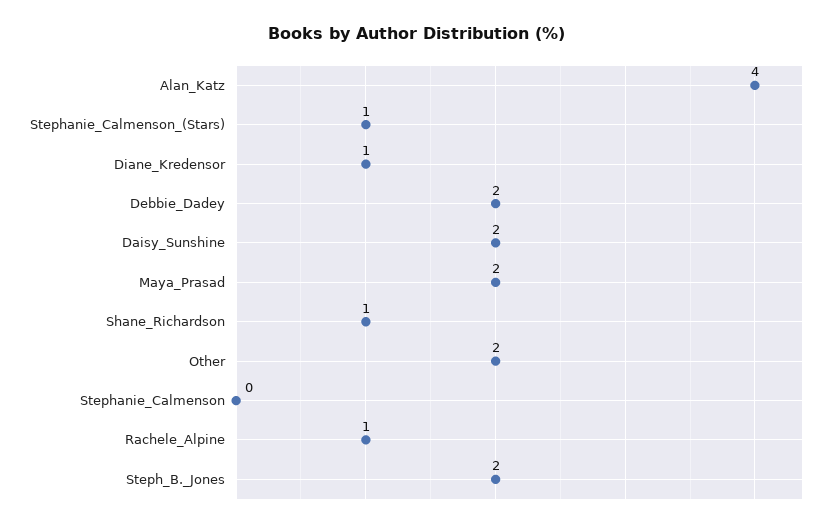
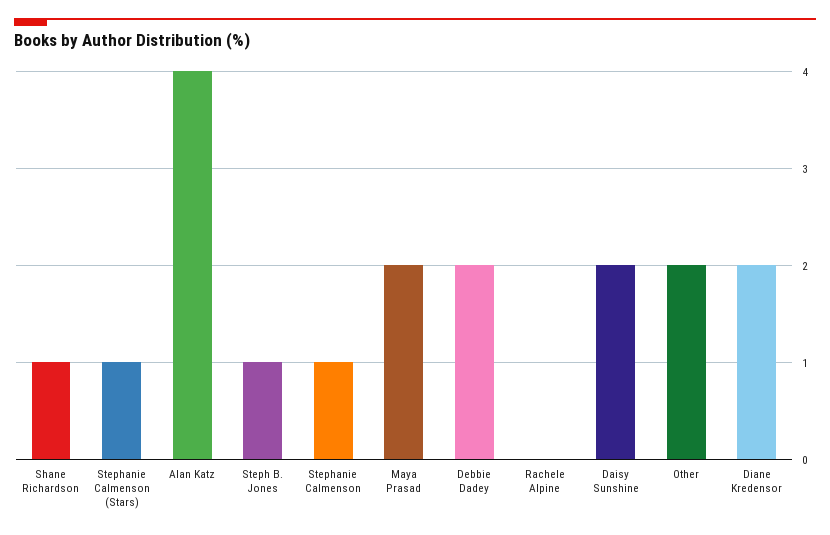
Diane_Kredensor: 1 -> 2
Stephanie_Calmenson: 0 -> 1
Rachele_Alpine: 1 -> 0
Steph_B._Jones: 2 -> 1

